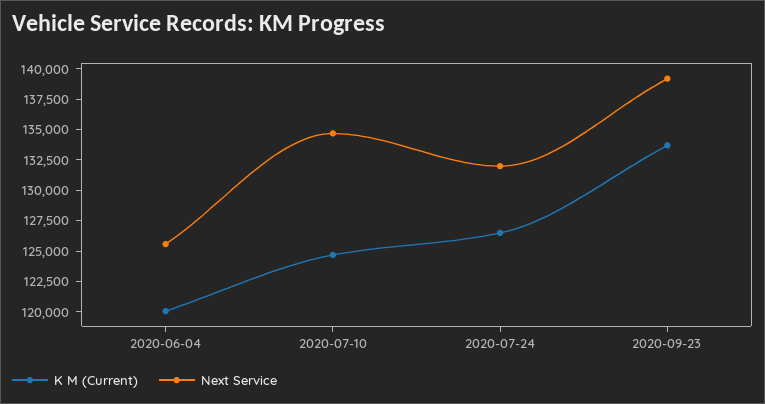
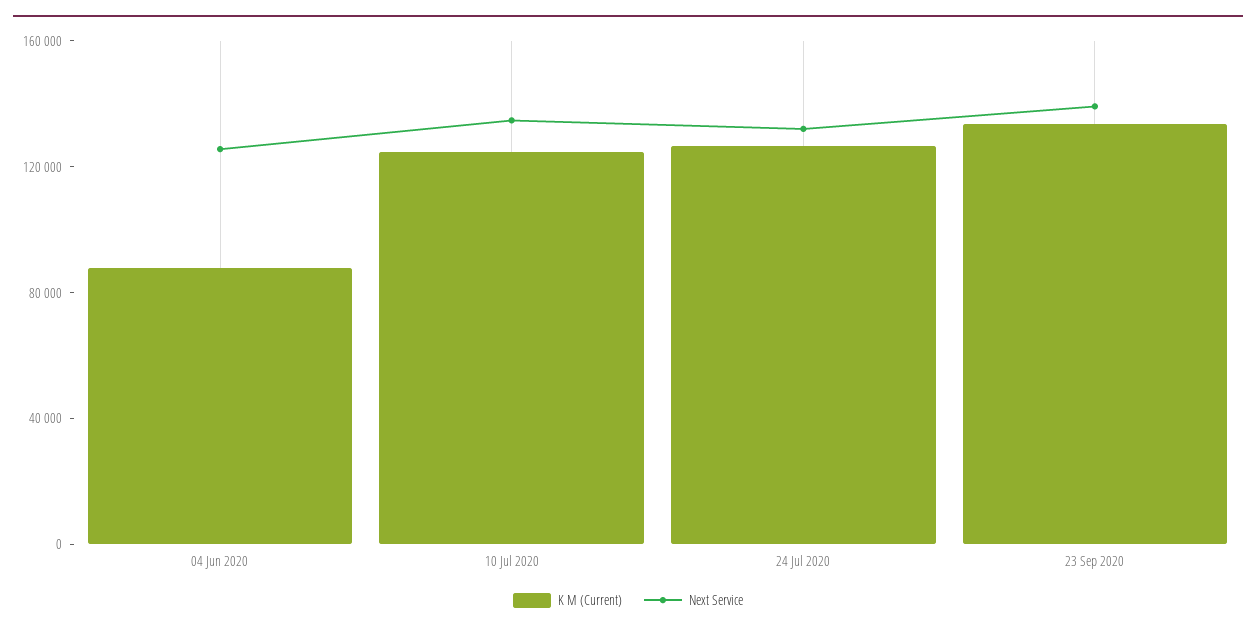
K M (Current), 2020-06-04: 120000 -> 90000

